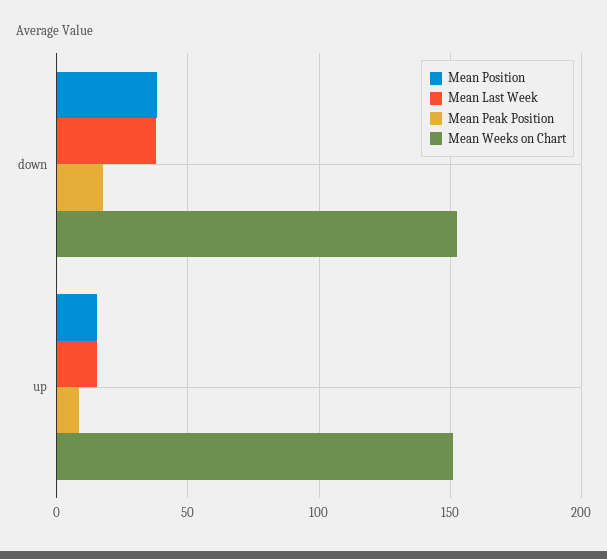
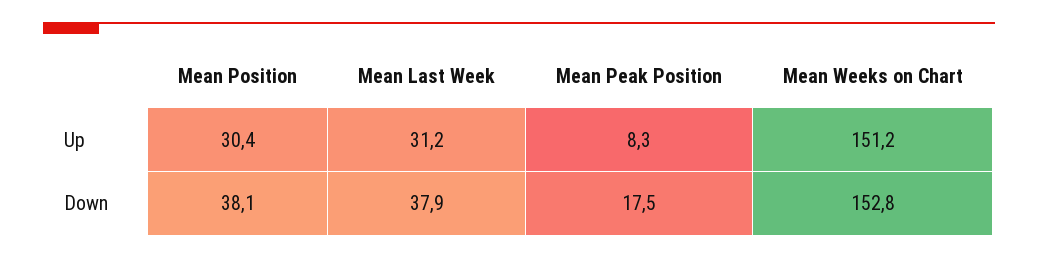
Mean Position, up: 15 -> 30.4
Mean Last Week, up: 15 -> 31.2

